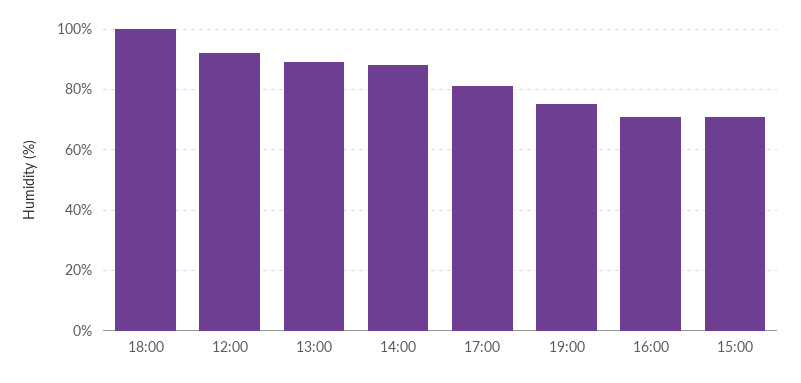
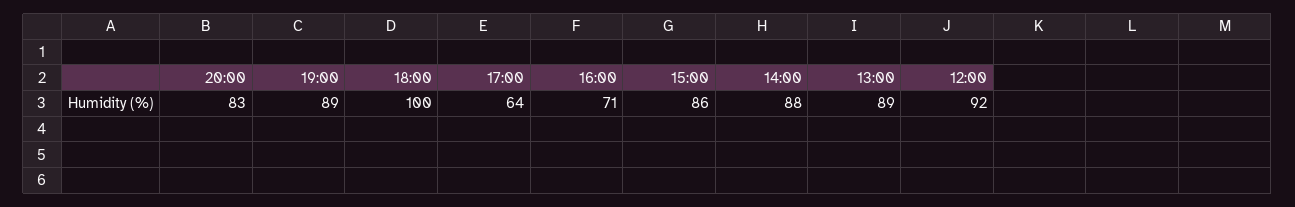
17:00: 80 -> 64
19:00: 75 -> 89
15:00: 70 -> 86
20:00: none -> 83

